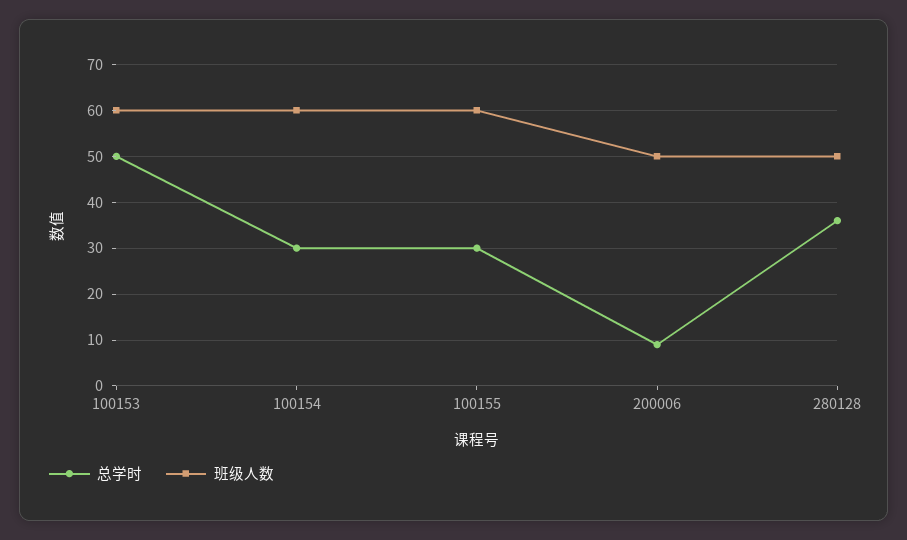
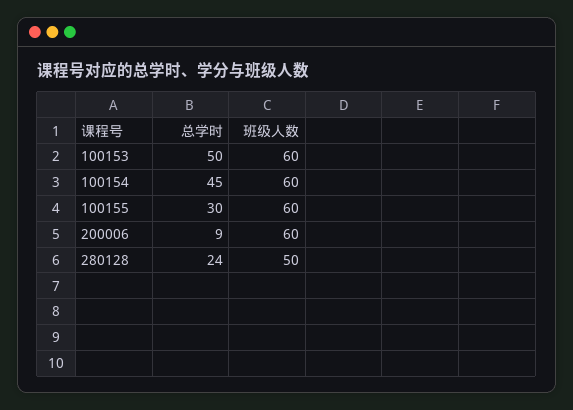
总学时, 100154: 30 -> 45
班级人数, 200006: 50 -> 60
总学时, 280128: 35 -> 24

